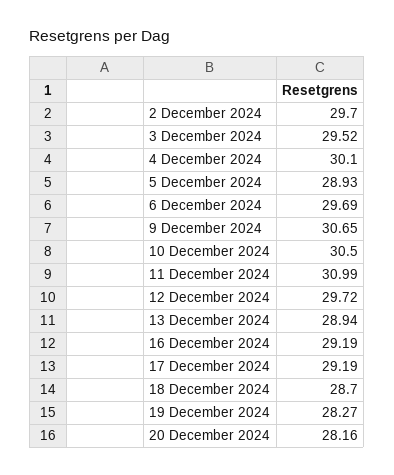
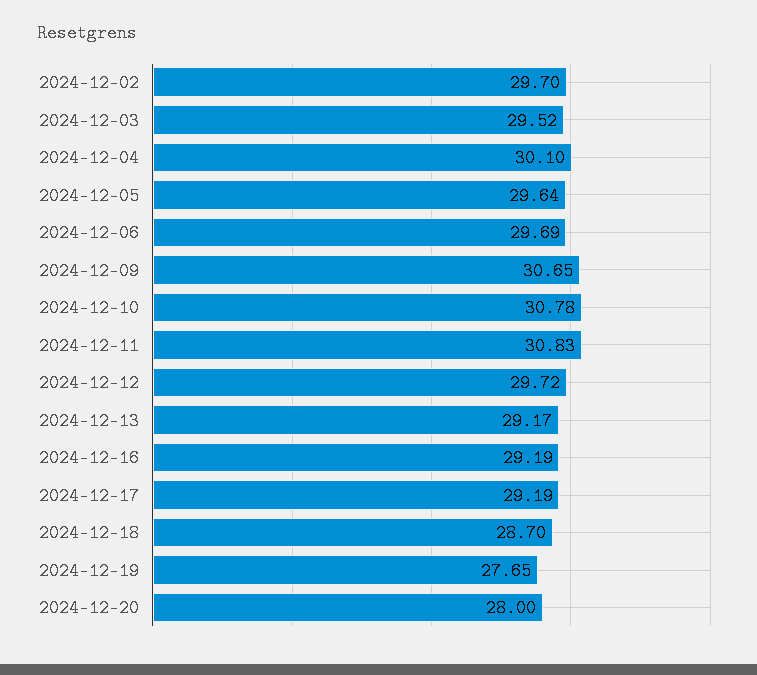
5 December 2024: 28.93 -> 29.64
10 December 2024: 30.5 -> 30.78
11 December 2024: 30.99 -> 30.83
13 December 2024: 28.94 -> 29.17
19 December 2024: 28.27 -> 27.65
20 December 2024: 28.16 -> 28

